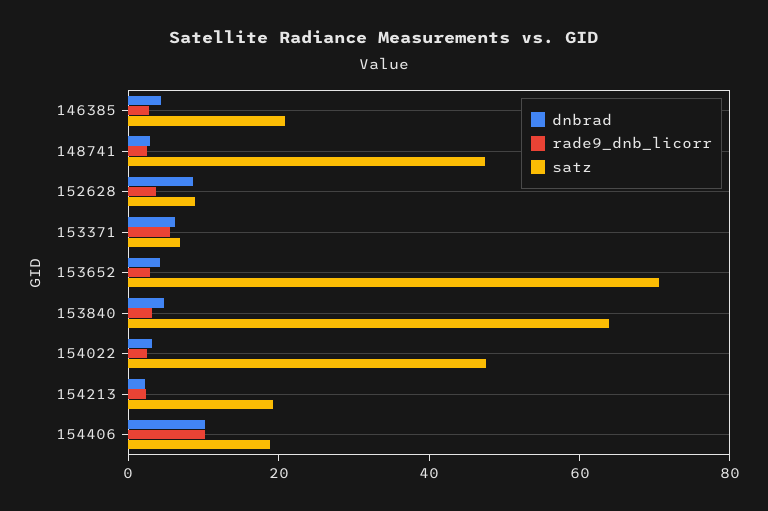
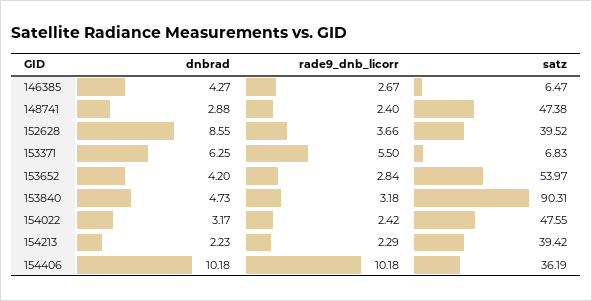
satz, 146385: 20 -> 6.47
satz, 152628: 10 -> 39.52
satz, 153652: 70 -> 53.97
satz, 153840: 65 -> 90.31
satz, 154213: 20 -> 39.42
satz, 154406: 20 -> 36.19

